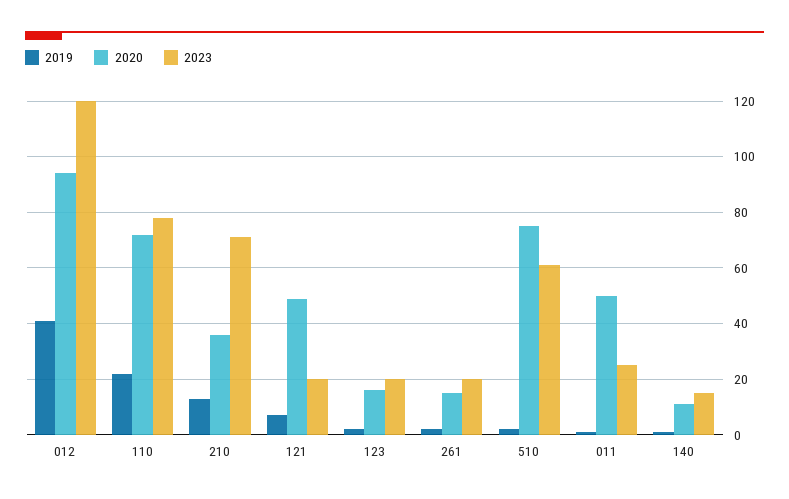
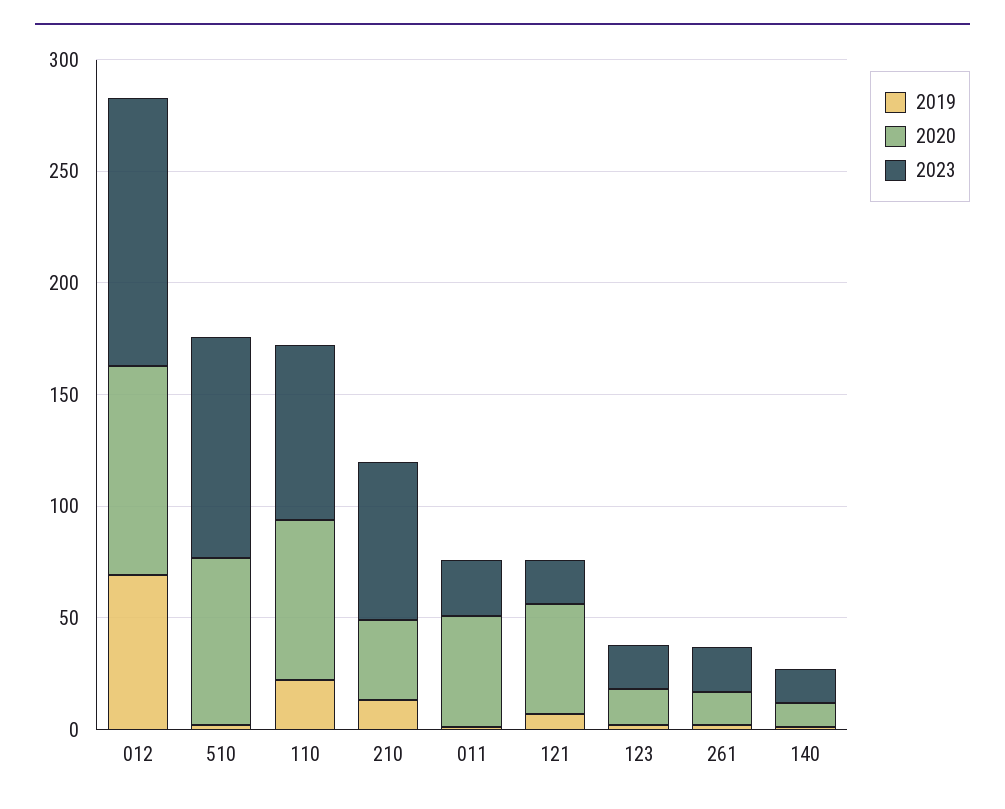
2019, 012: 40 -> 70
2023, 510: 60 -> 100

